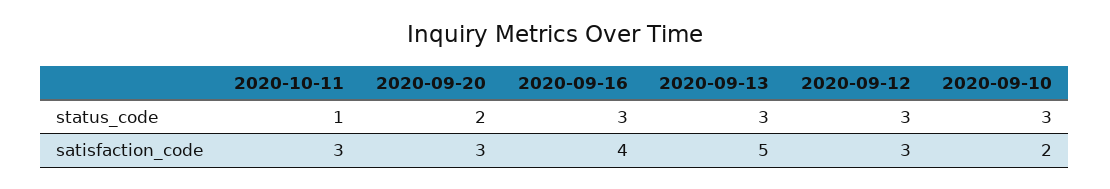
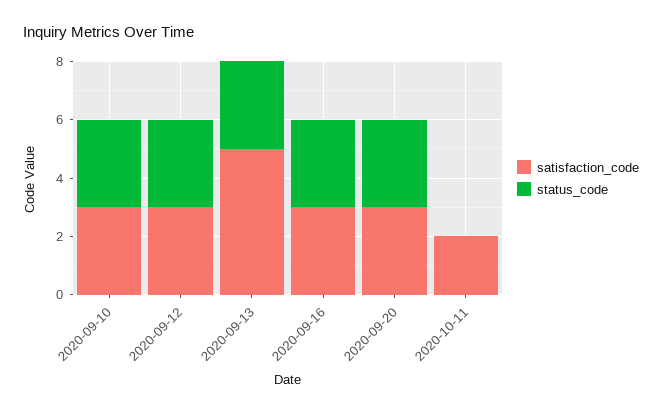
status_code, 2020-10-11: 1 -> 0
status_code, 2020-09-20: 2 -> 3
satisfaction_code, 2020-10-11: 3 -> 2
satisfaction_code, 2020-09-16: 4 -> 3
satisfaction_code, 2020-09-10: 2 -> 3

